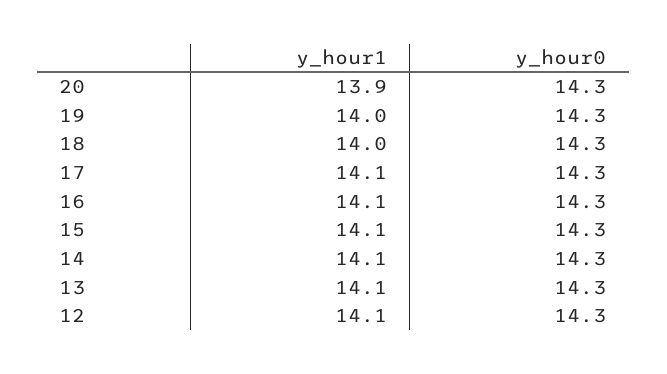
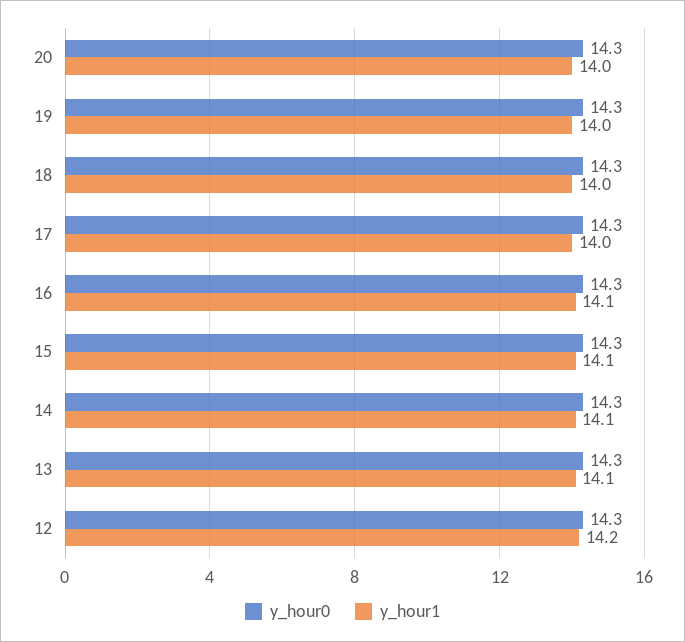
y_hour1, 20: 13.9 -> 14
y_hour1, 17: 14.1 -> 14
y_hour1, 12: 14.1 -> 14.2

